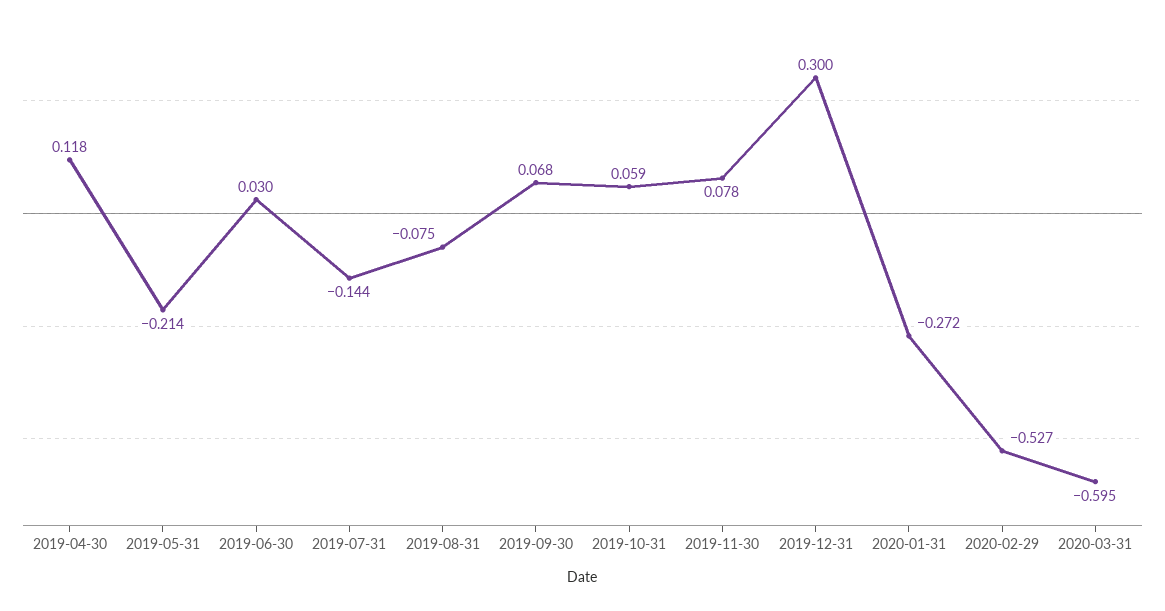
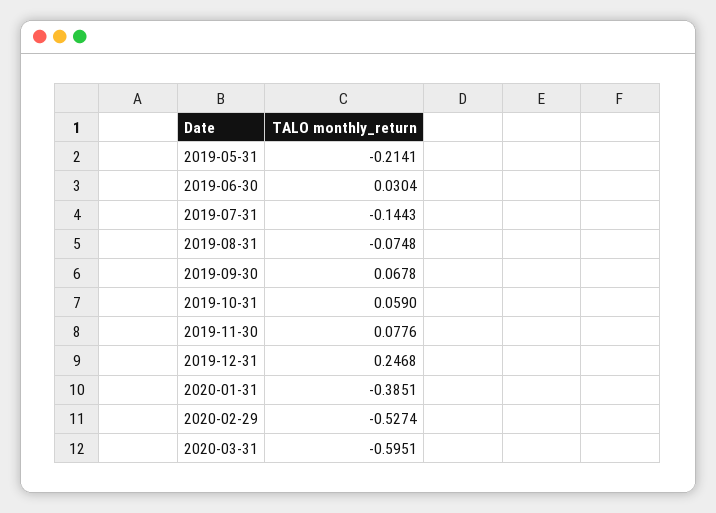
2019-04-30: 0.118 -> none
2019-12-31: 0.3 -> 0.2468
2020-01-31: -0.272 -> -0.3851

